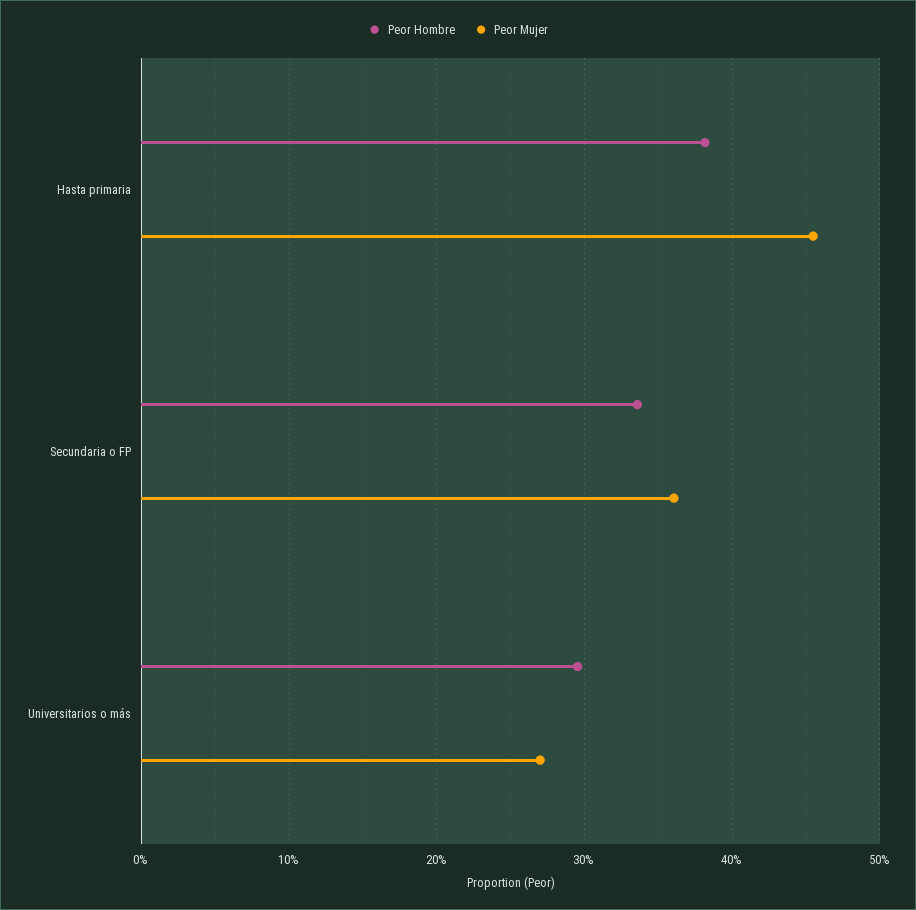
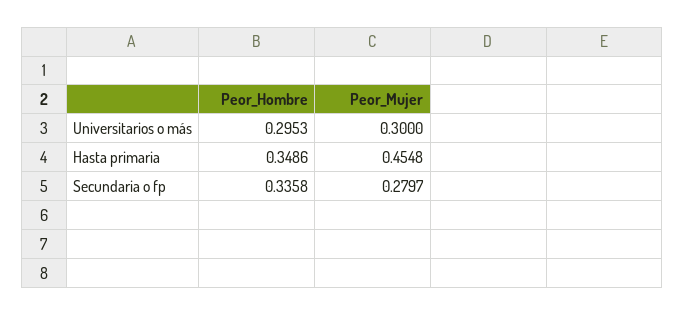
Peor Hombre, Hasta primaria: 0.38 -> 0.3486
Peor Mujer, Secundaria o FP: 0.36 -> 0.2797
Peor Mujer, Universitarios o más: 0.27 -> 0.3

